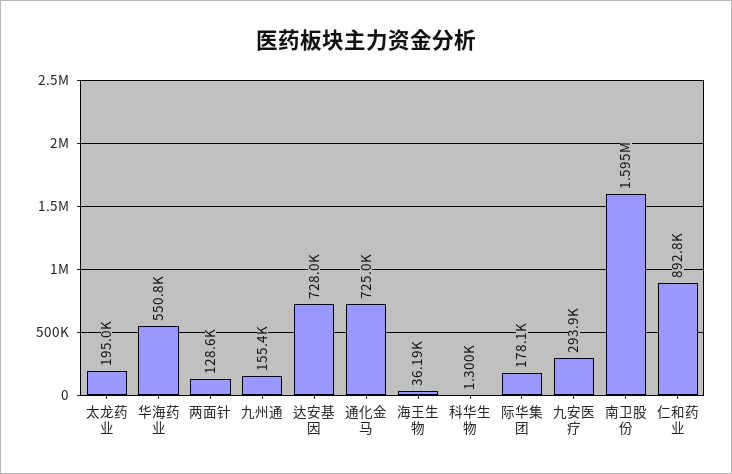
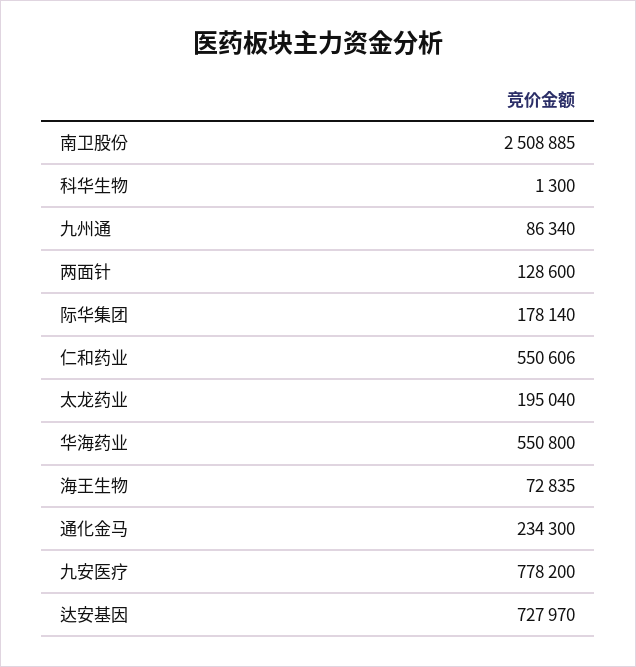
九州通: 155400 -> 86340
通化金马: 725000 -> 234300
海王生物: 36190 -> 72835
九安医疗: 293900 -> 778200
南卫股份: 1595000 -> 2508885
仁和药业: 892800 -> 550606

